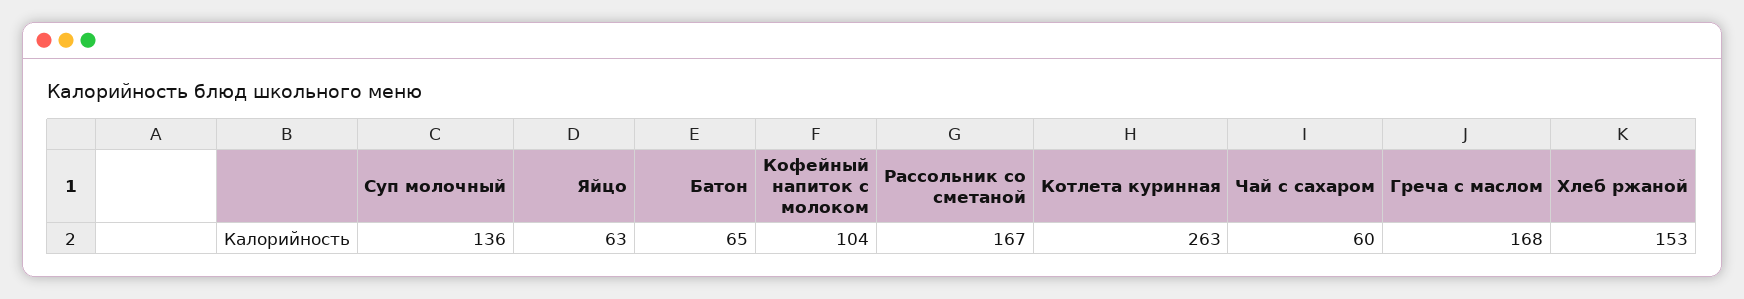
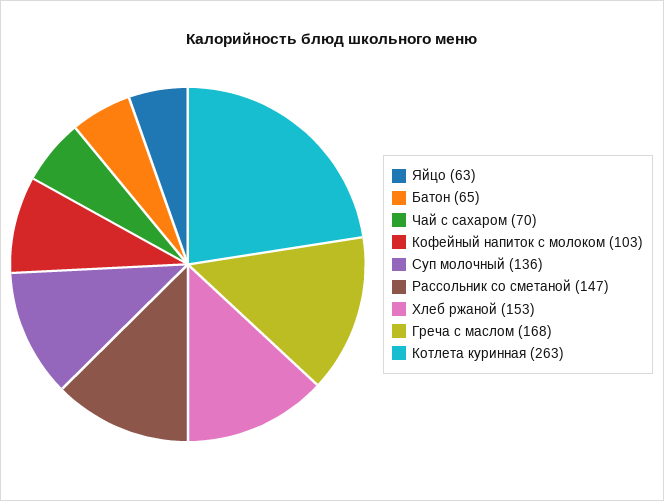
Кофейный напиток с молоком: 104 -> 103
Рассольник со сметаной: 167 -> 147
Чай с сахаром: 60 -> 70

